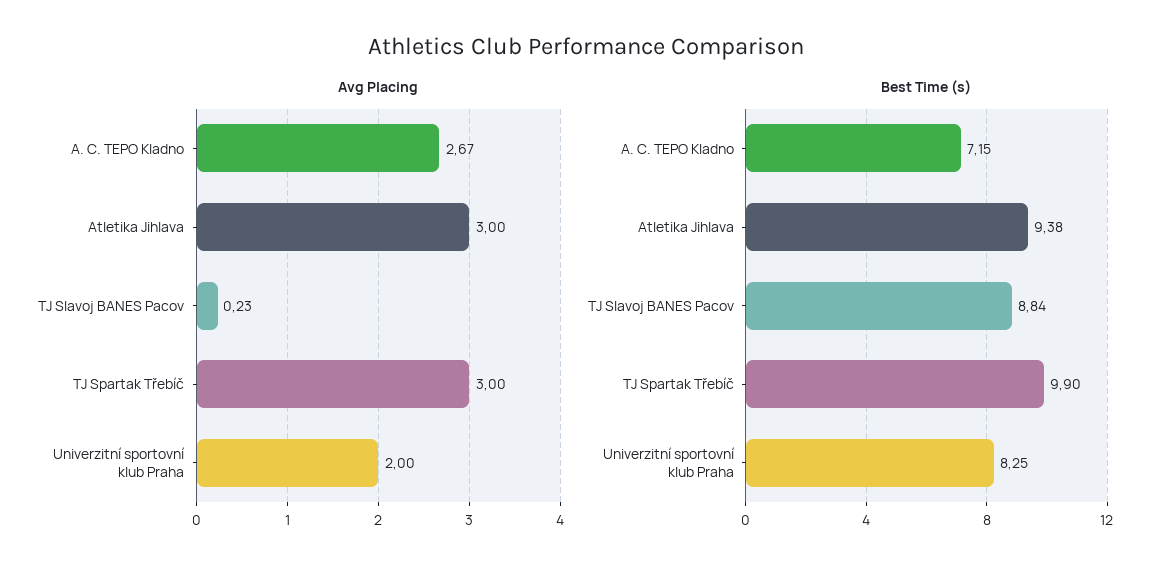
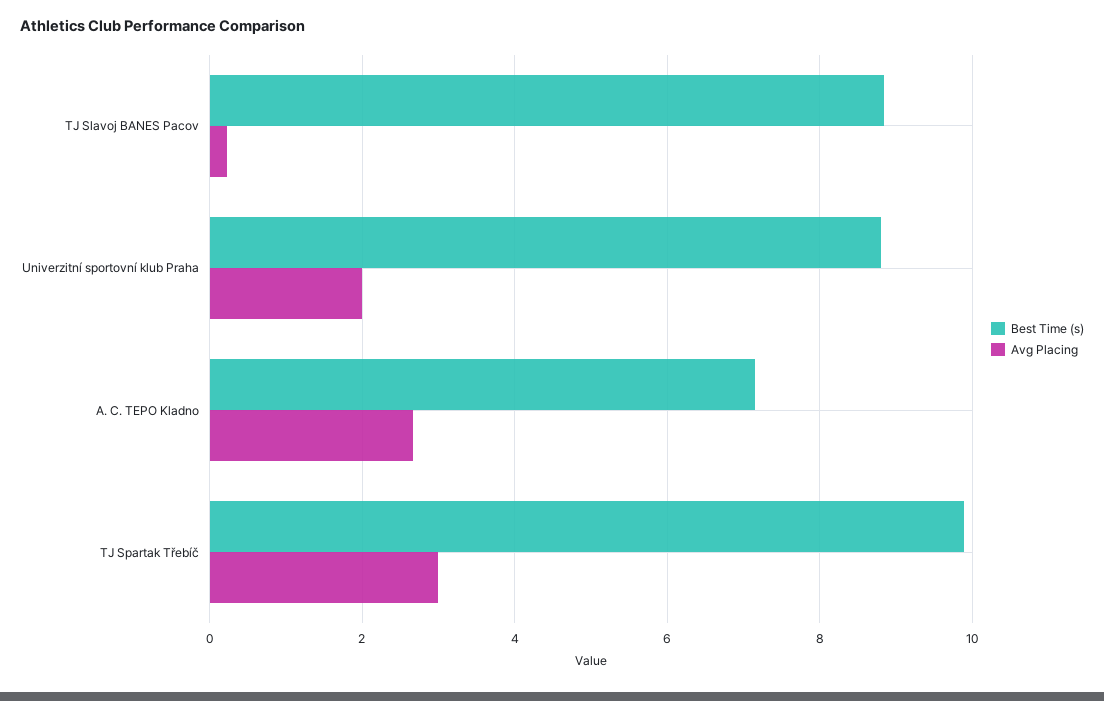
Avg Placing, Atletika Jihlava: 3 -> none
Best Time (s), Atletika Jihlava: 9.38 -> none
Best Time (s), Univerzitní sportovní klub Praha: 8.25 -> 8.8

